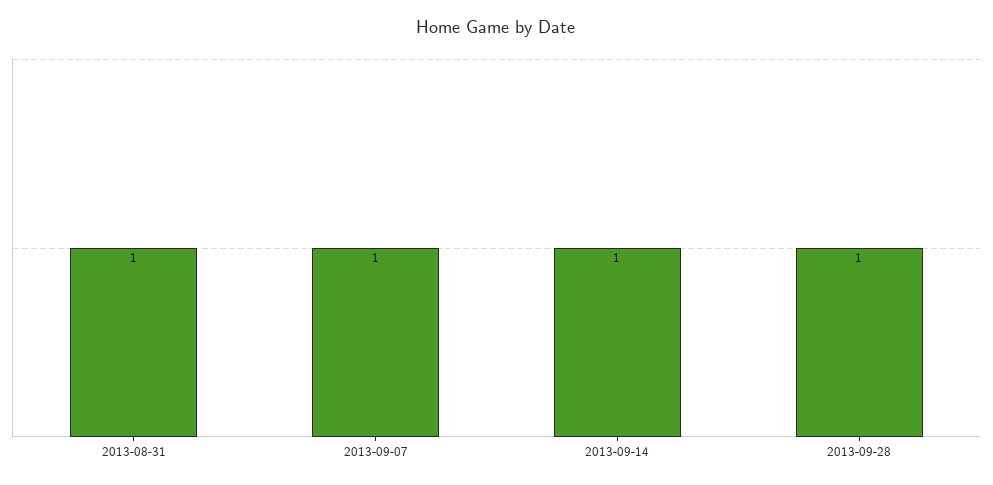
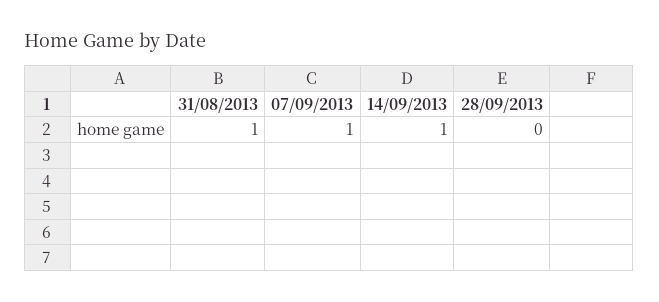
2013-09-28: 1 -> 0

